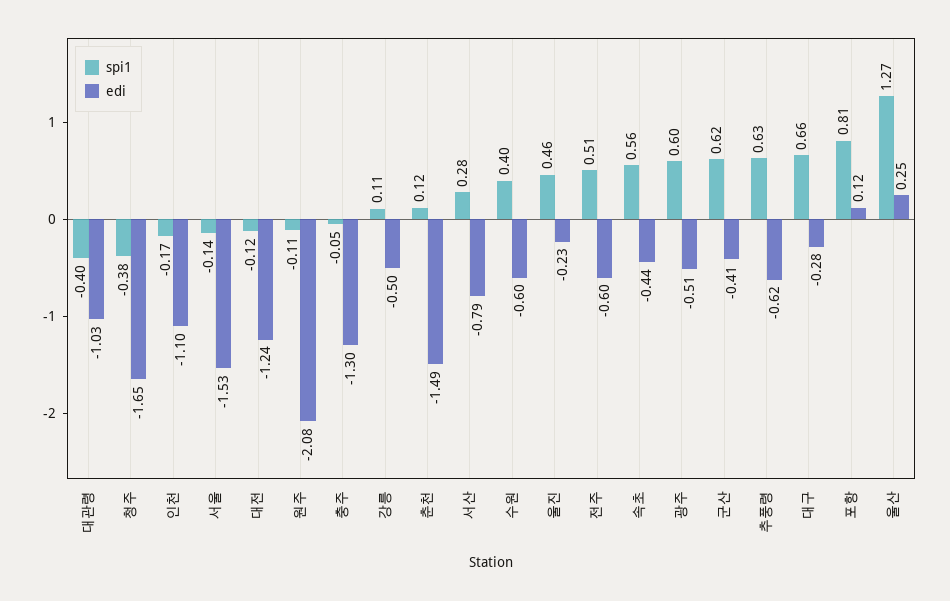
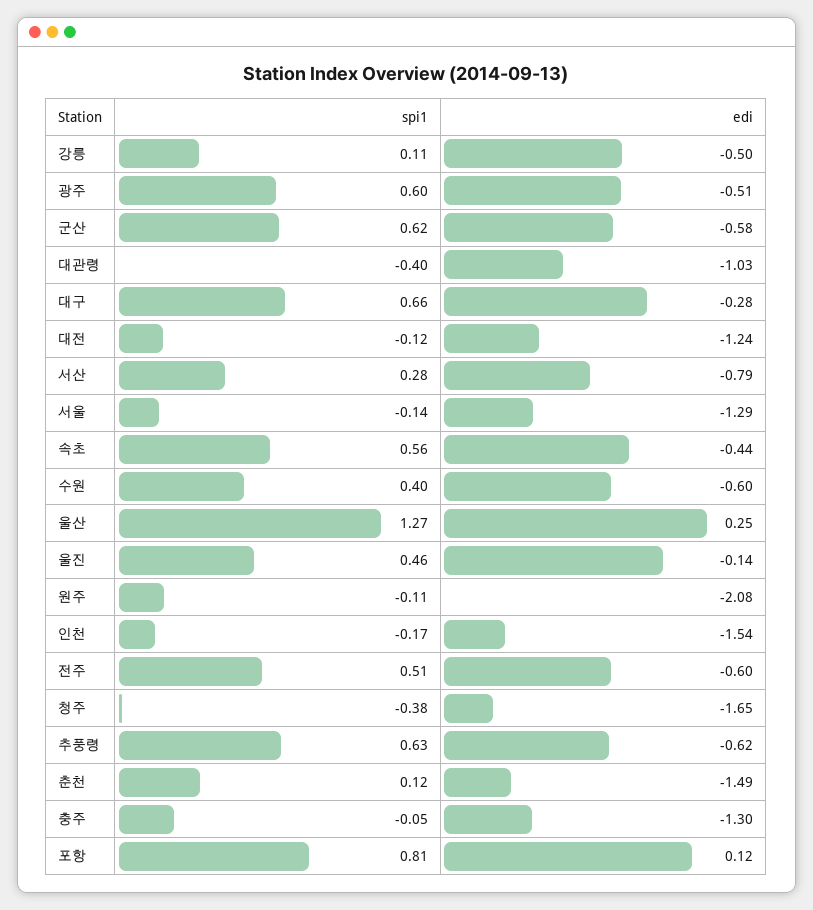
edi, 인천: -1.1 -> -1.54
edi, 서울: -1.53 -> -1.29
edi, 울진: -0.23 -> -0.14
edi, 군산: -0.41 -> -0.58

